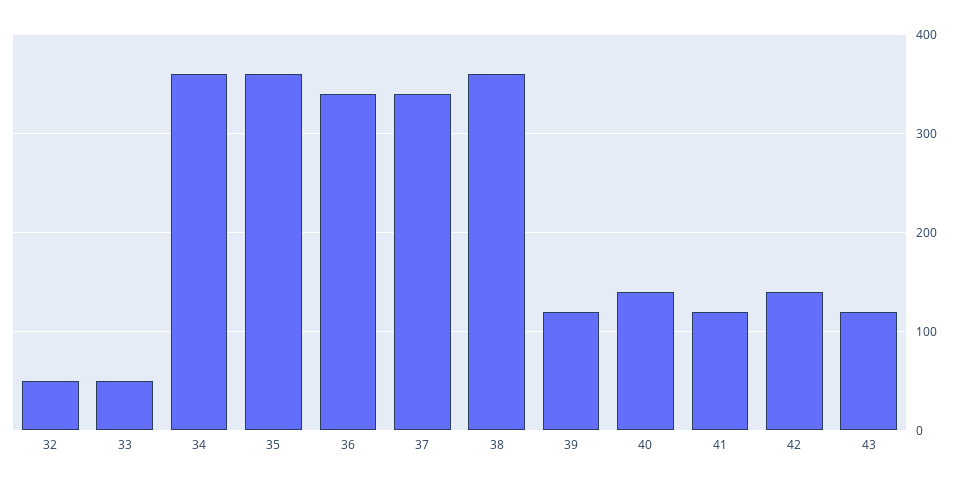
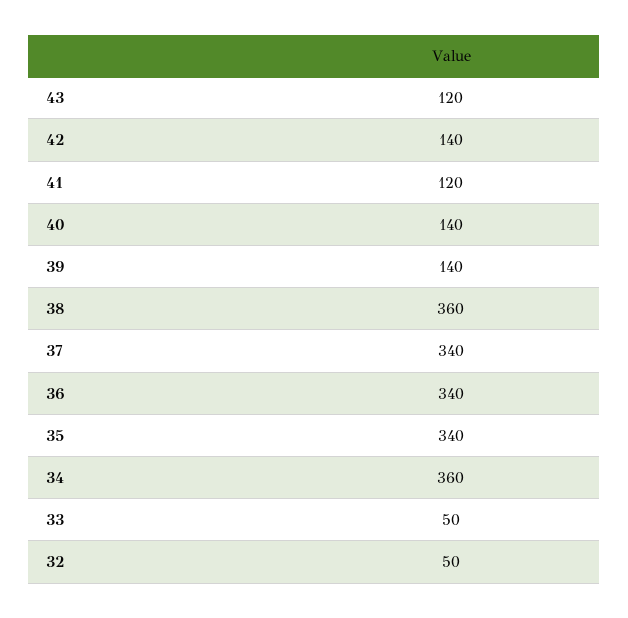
35: 360 -> 340
39: 120 -> 140

